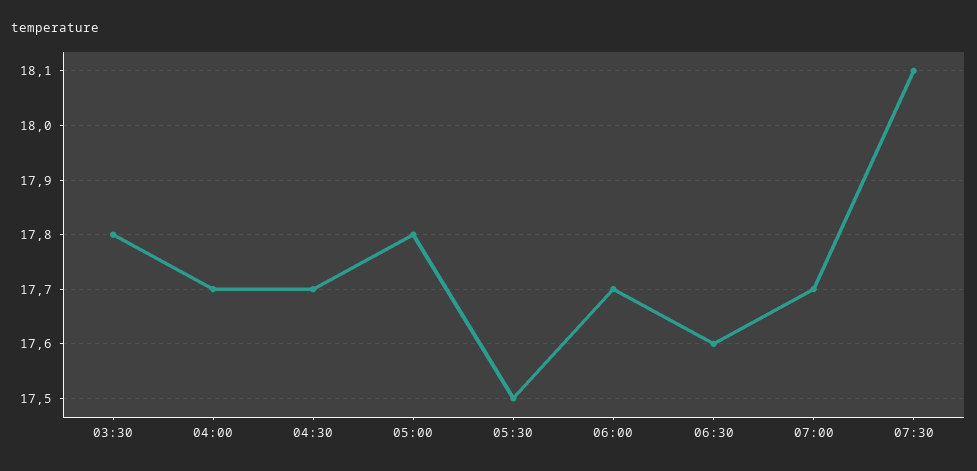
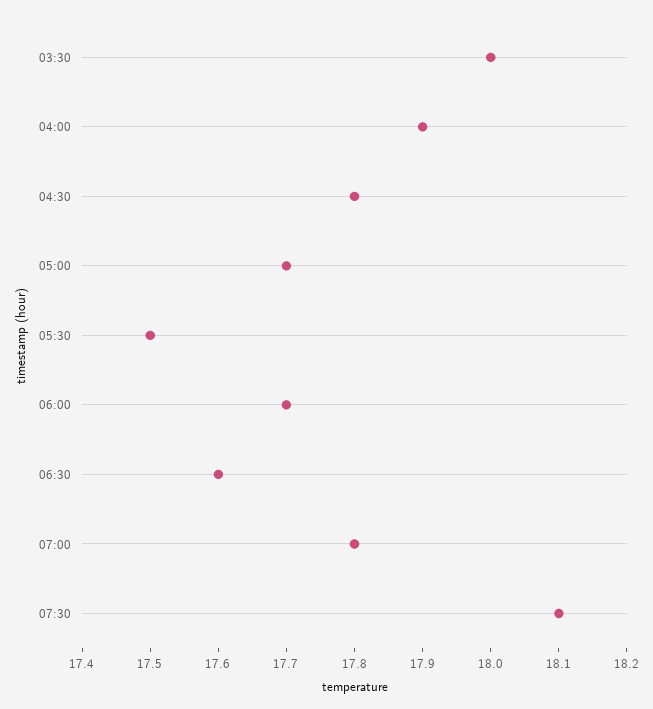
03:30: 17.8 -> 18
04:00: 17.7 -> 17.9
04:30: 17.7 -> 17.8
05:00: 17.8 -> 17.7
07:00: 17.7 -> 17.8

